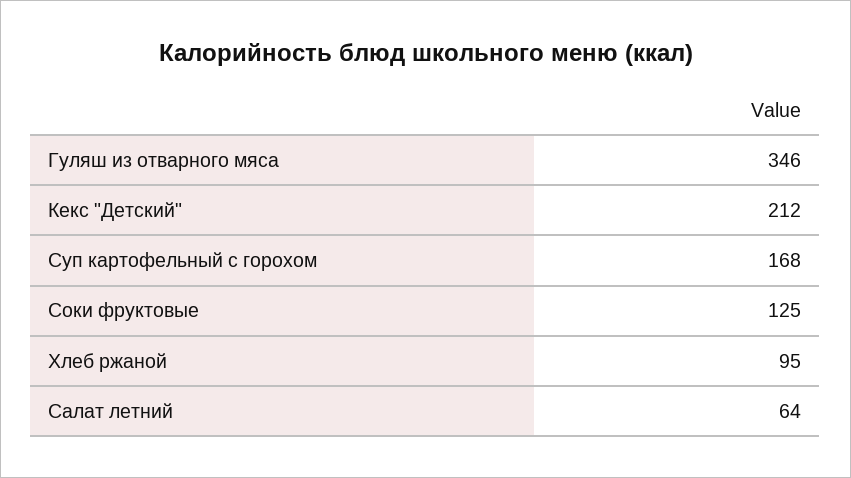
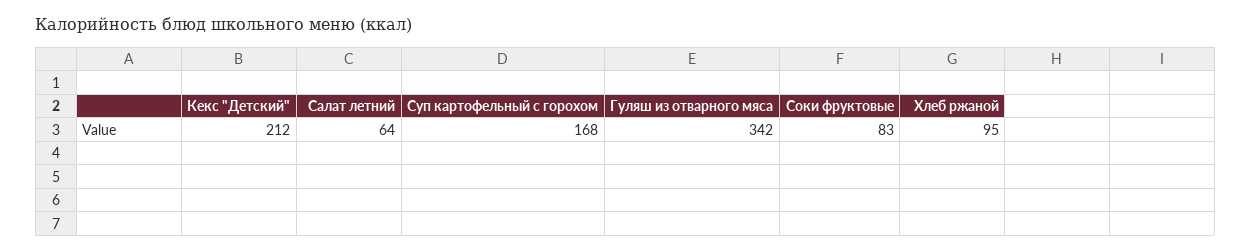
Гуляш из отварного мяса: 346 -> 342
Соки фруктовые: 125 -> 83

